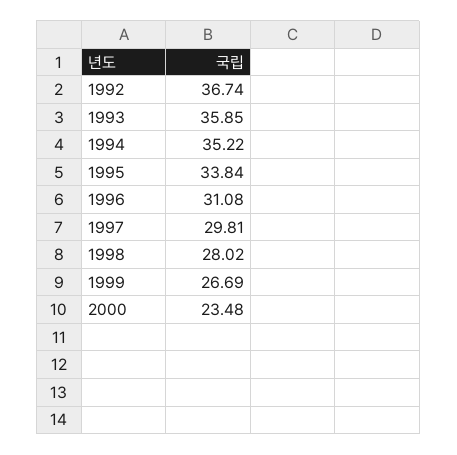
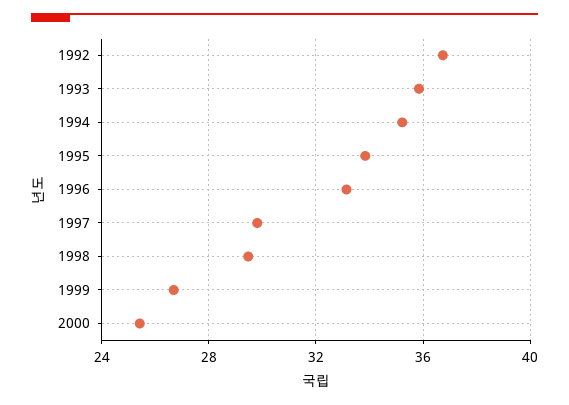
1996: 31.08 -> 33
1998: 28.02 -> 29.5
2000: 23.48 -> 25.5

